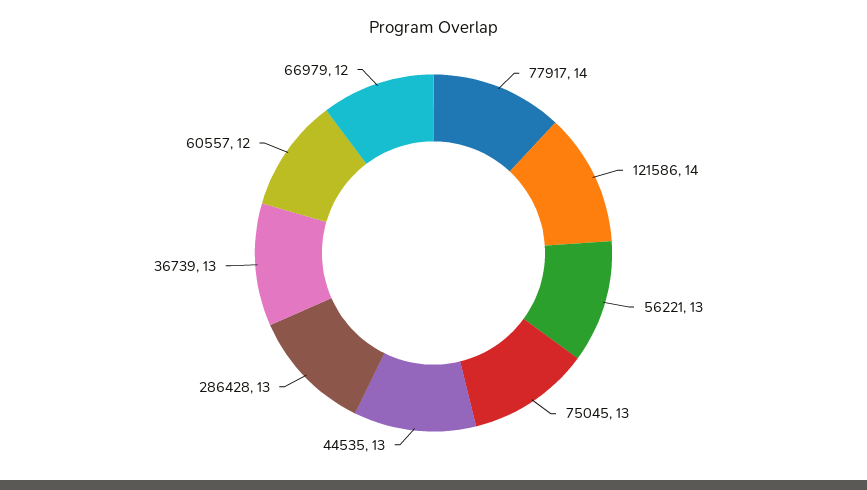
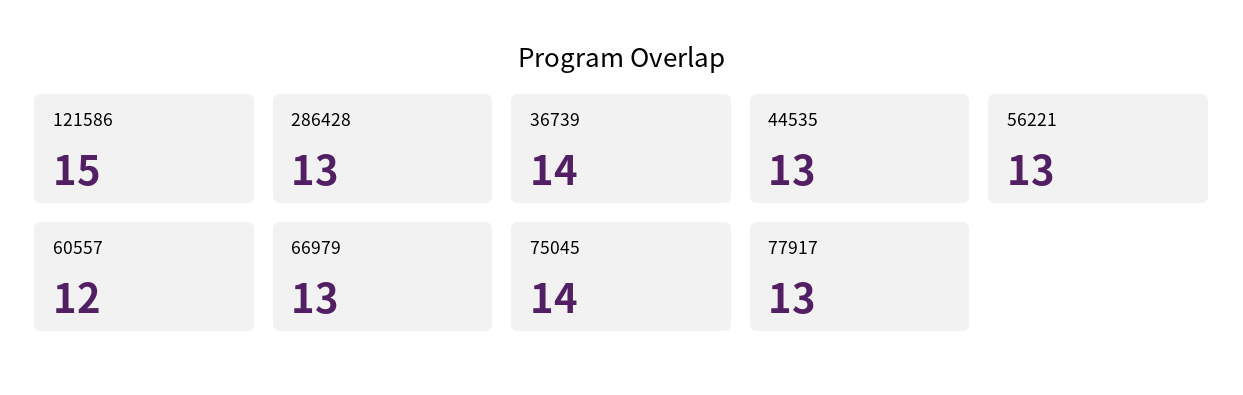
77917: 14 -> 13
121586: 14 -> 15
75045: 13 -> 14
36739: 13 -> 14
66979: 12 -> 13

